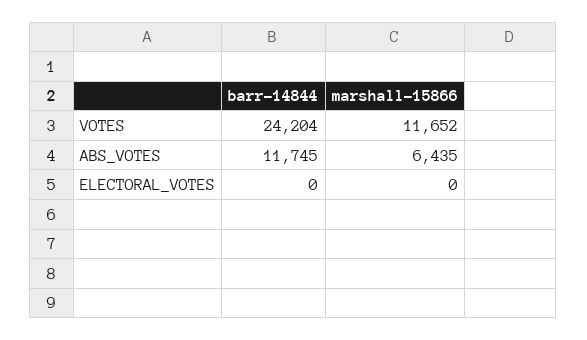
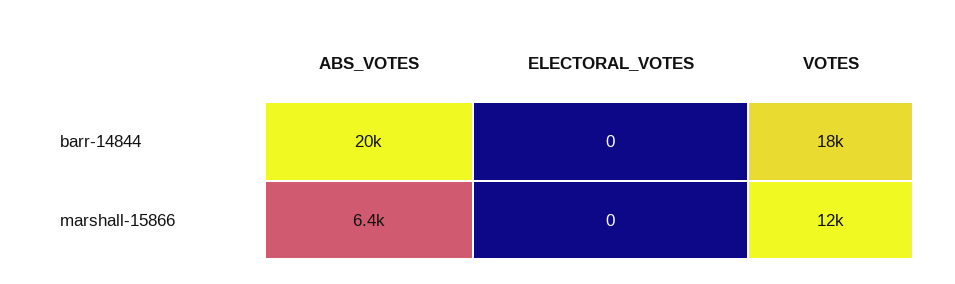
barr-14844, VOTES: 24204 -> 18000
barr-14844, ABS_VOTES: 11745 -> 20000

